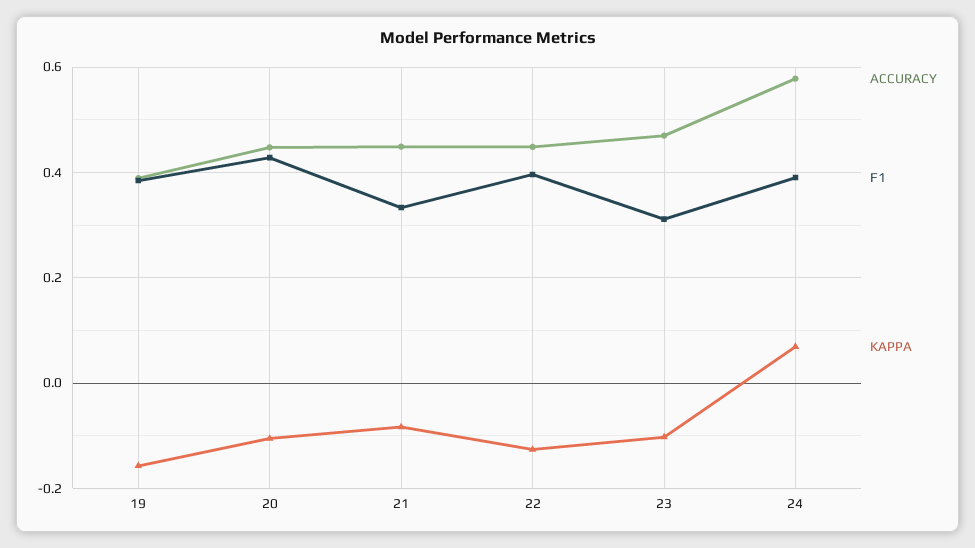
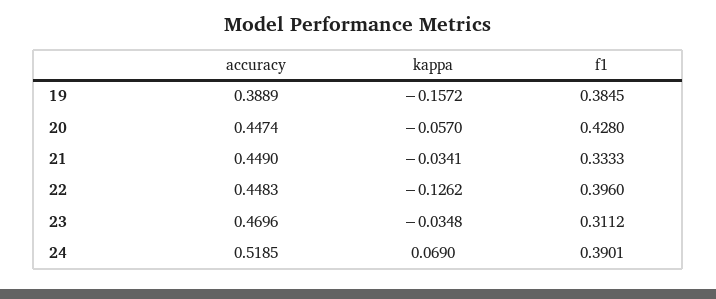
KAPPA, 20: -0.1 -> -0.057
KAPPA, 21: -0.08 -> -0.0341
KAPPA, 23: -0.1 -> -0.0348
ACCURACY, 24: 0.58 -> 0.5185

